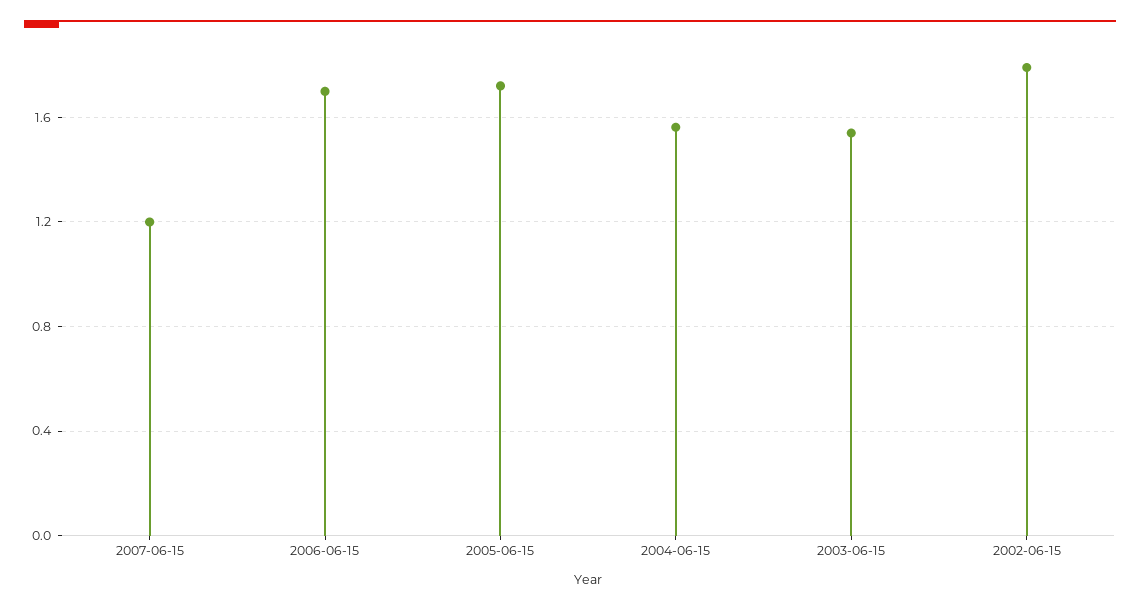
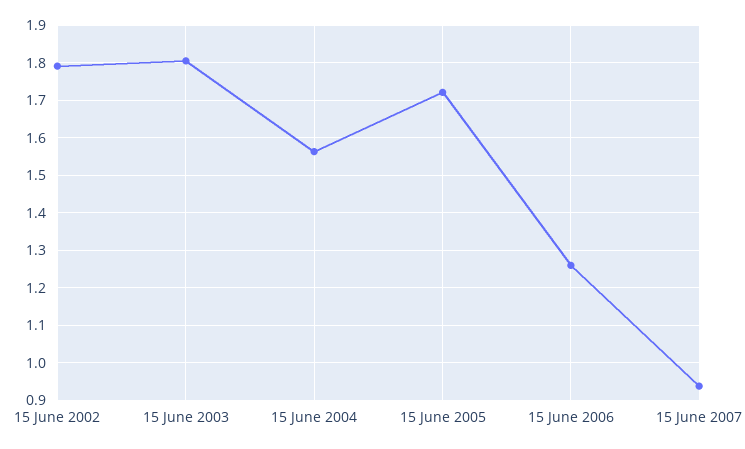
2007-06-15: 1.2 -> 0.94
2006-06-15: 1.7 -> 1.26
2003-06-15: 1.55 -> 1.8

